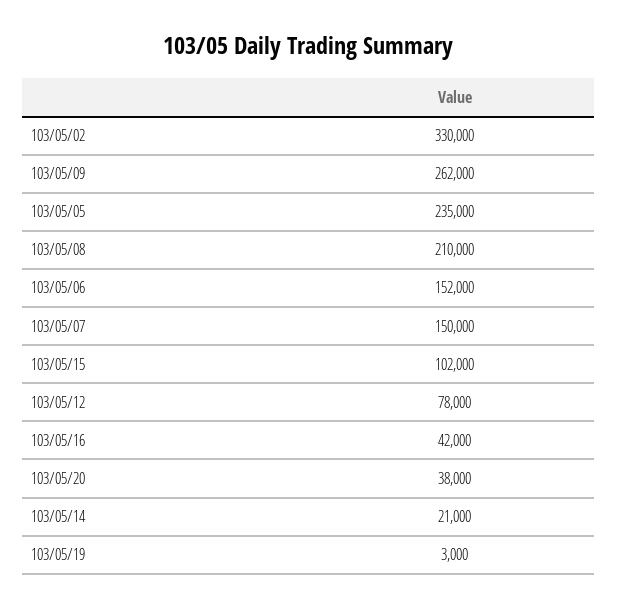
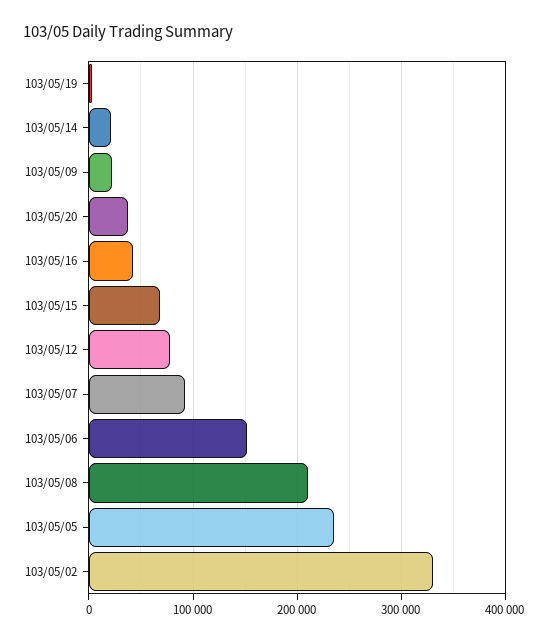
103/05/09: 262000 -> 20000
103/05/07: 150000 -> 90000
103/05/15: 102000 -> 70000

